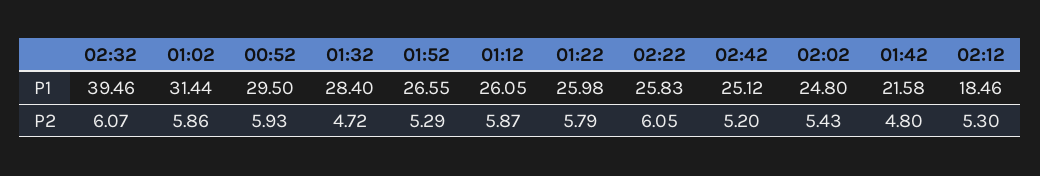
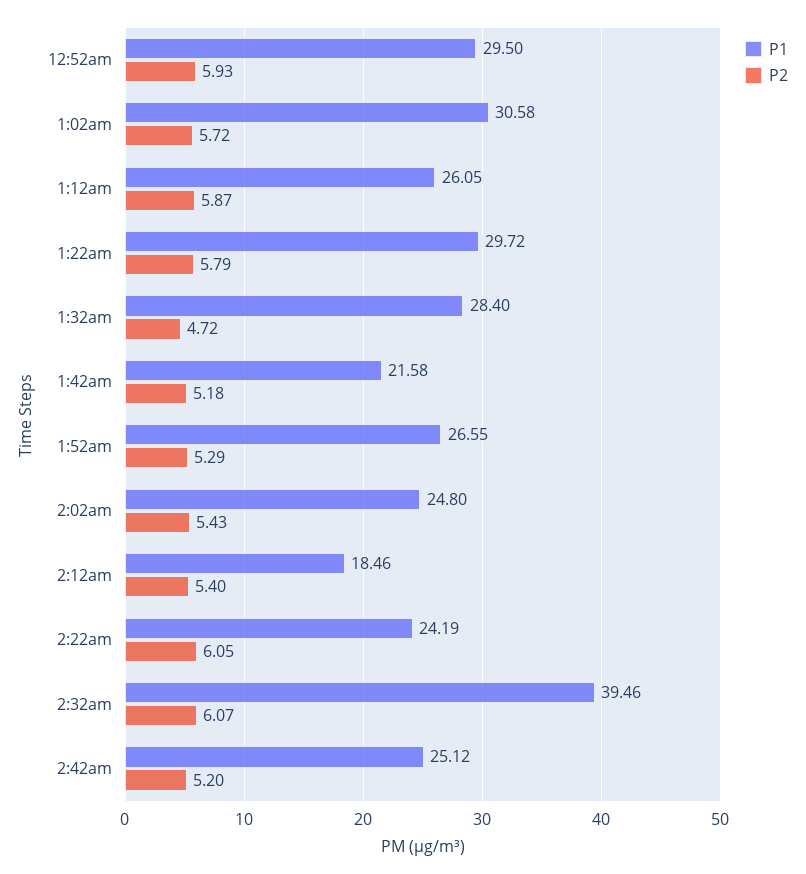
P1, 01:02: 31.44 -> 30.58
P1, 01:22: 25.98 -> 29.72
P1, 02:22: 25.83 -> 24.19
P2, 01:02: 5.86 -> 5.72
P2, 01:42: 4.8 -> 5.18
P2, 02:12: 5.3 -> 5.4

